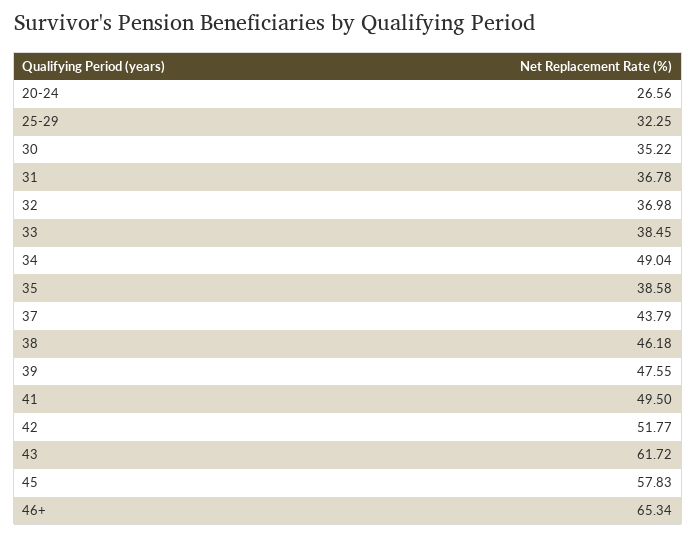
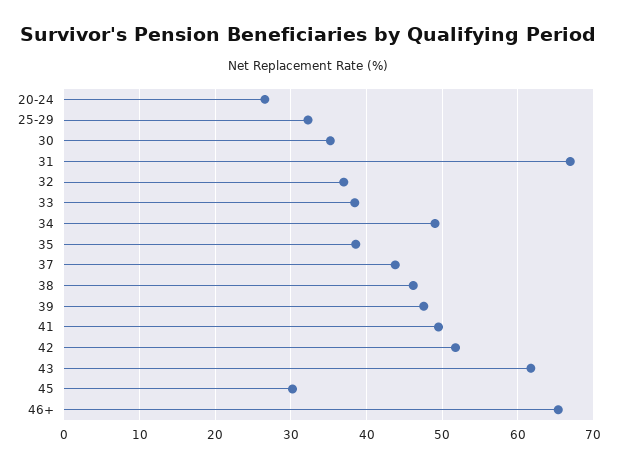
31: 36.78 -> 67
45: 57.83 -> 30

